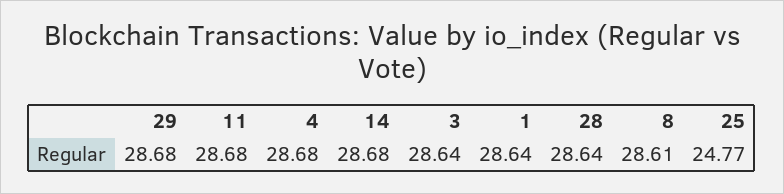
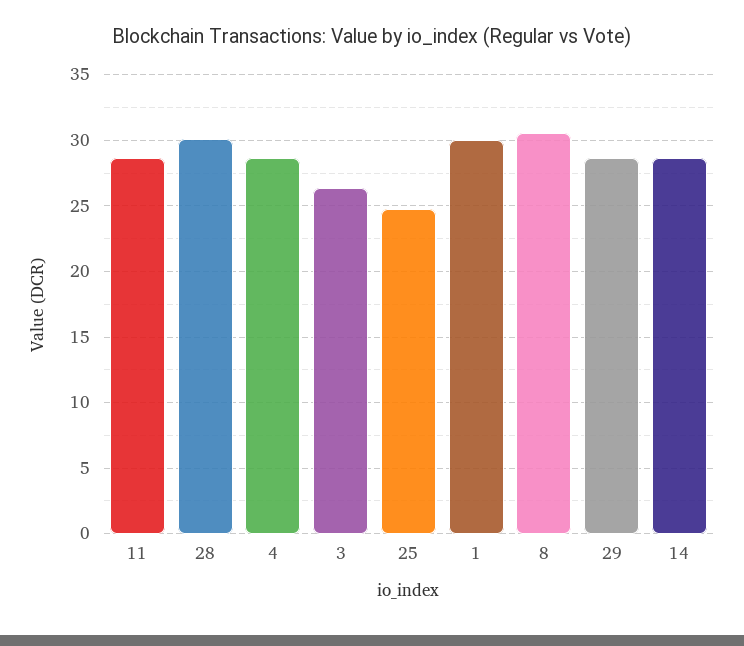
3: 28.64 -> 26.5
1: 28.64 -> 30
28: 28.64 -> 30
8: 28.61 -> 30.5

